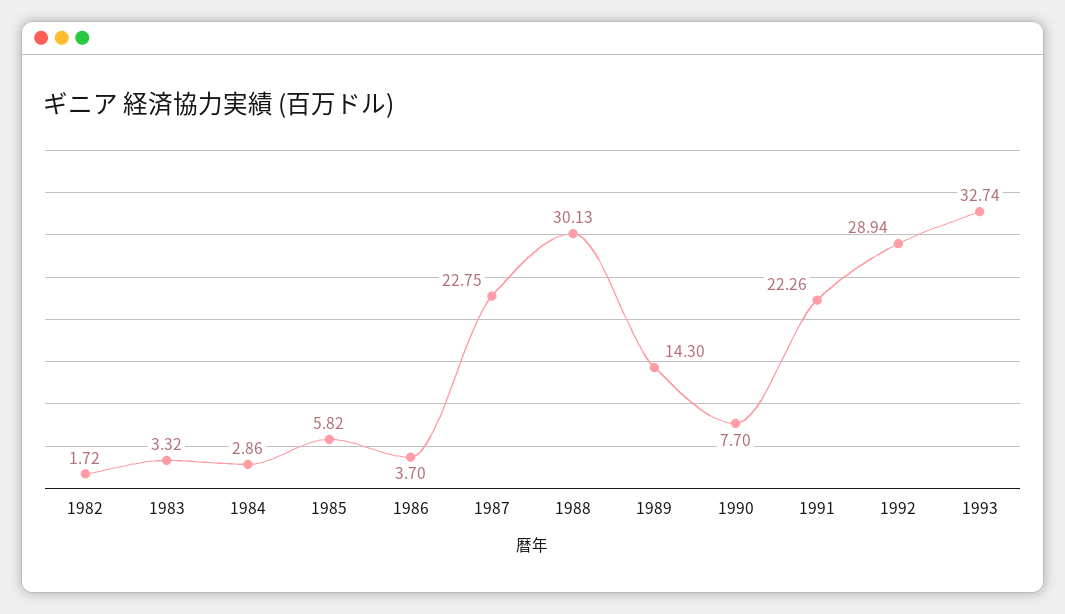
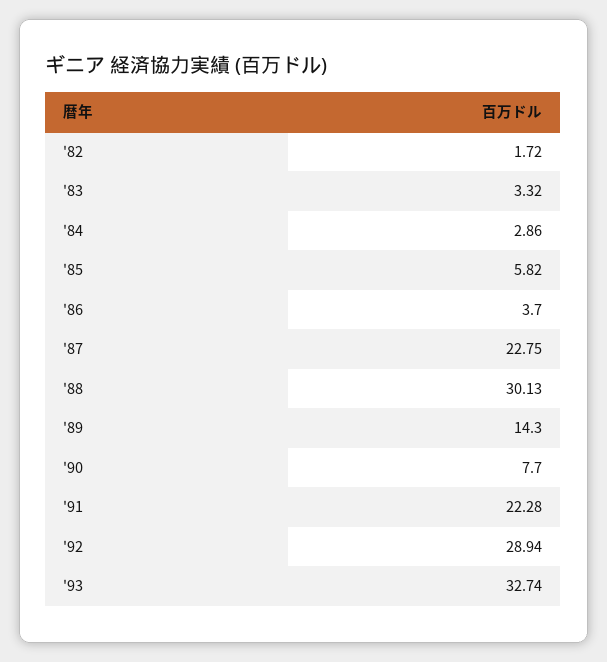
1991: 22.26 -> 22.28

